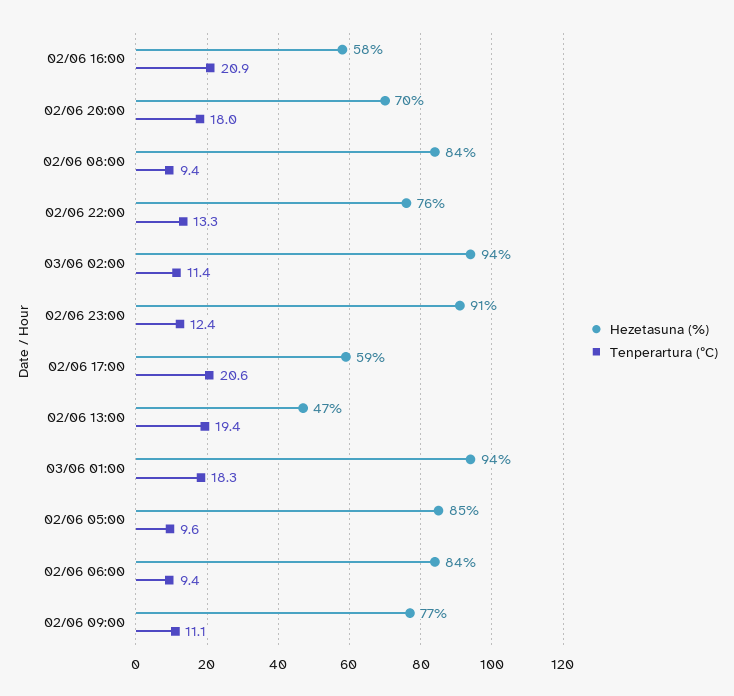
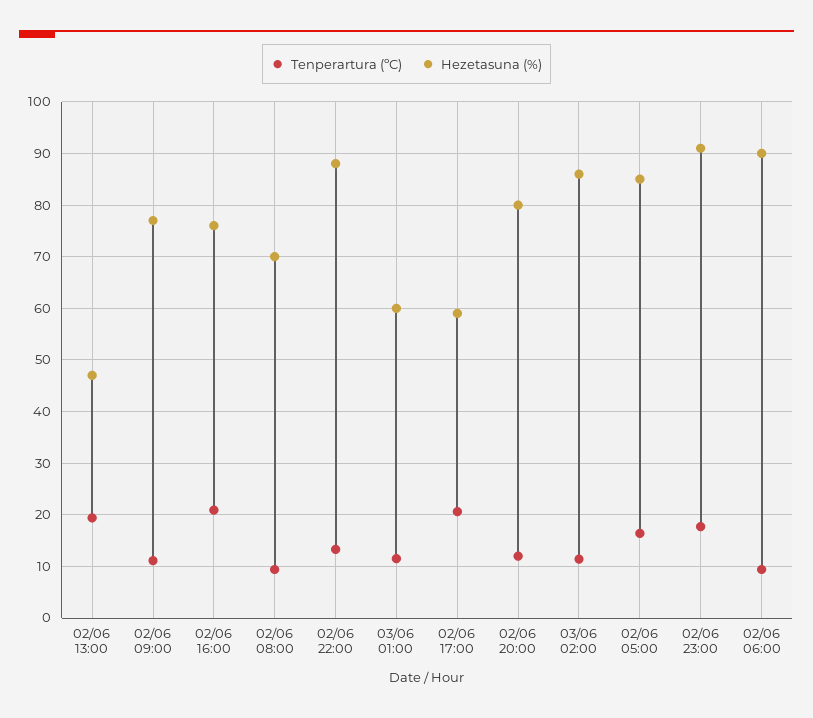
Hezetasuna (%), 02/06 16:00: 58 -> 76
Hezetasuna (%), 02/06 20:00: 70 -> 80
Tenperartura (ºC), 02/06 20:00: 18 -> 12
Hezetasuna (%), 02/06 08:00: 84 -> 70
Hezetasuna (%), 02/06 22:00: 76 -> 88
Hezetasuna (%), 03/06 02:00: 94 -> 86
Tenperartura (ºC), 02/06 23:00: 12.4 -> 18
Hezetasuna (%), 03/06 01:00: 94 -> 60
Tenperartura (ºC), 03/06 01:00: 18.3 -> 12
Tenperartura (ºC), 02/06 05:00: 9.6 -> 16
Hezetasuna (%), 02/06 06:00: 84 -> 90

